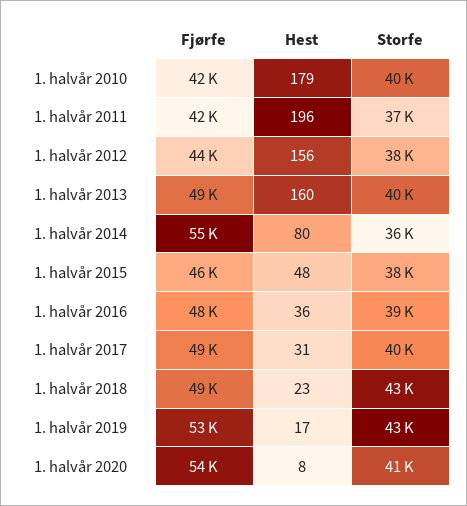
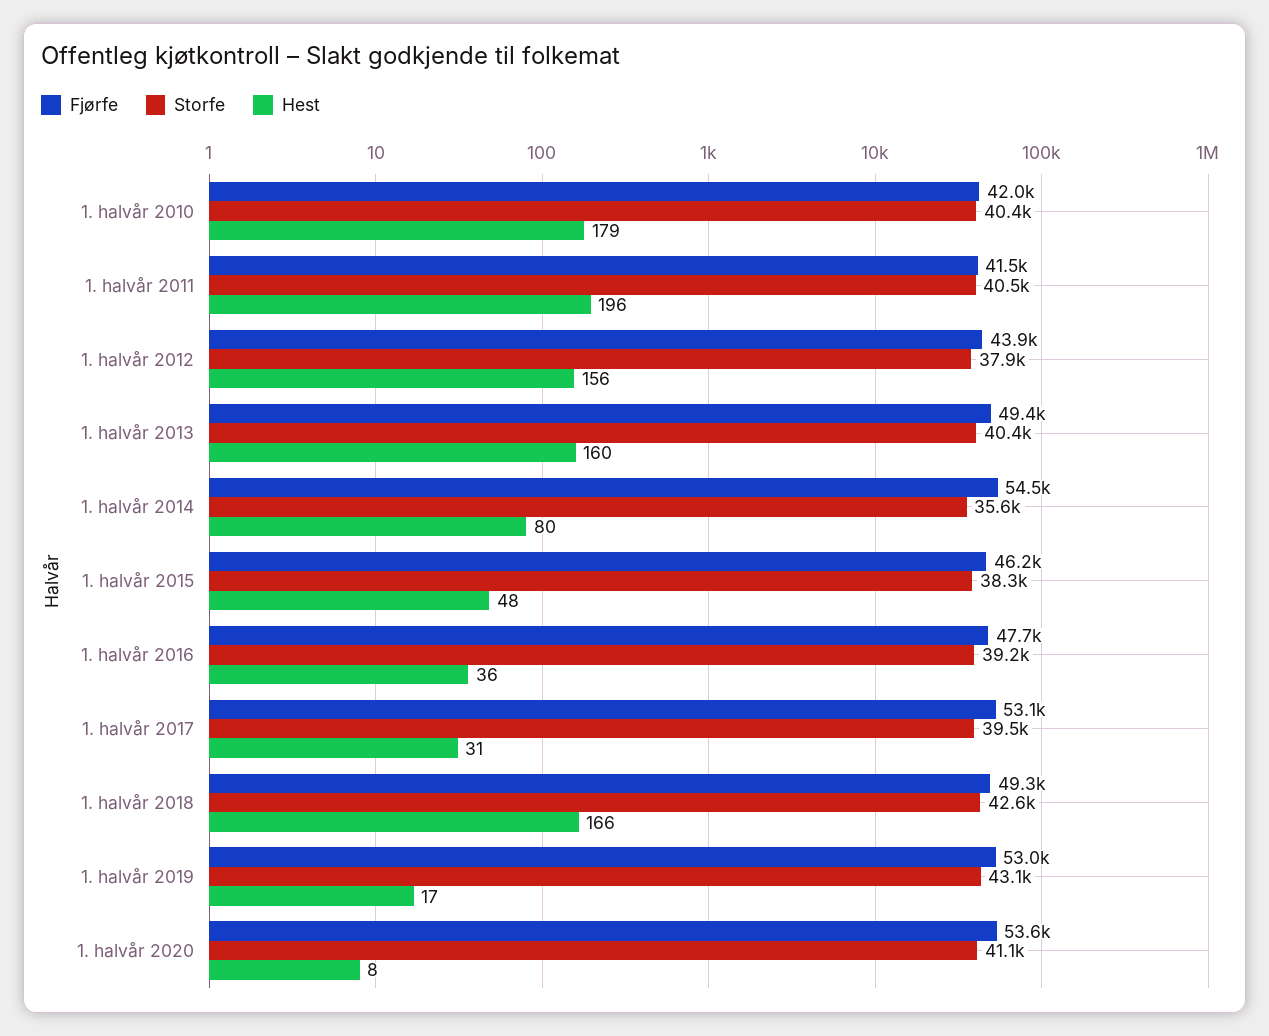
Storfe, 1. halvår 2011: 37000 -> 40500
Fjørfe, 1. halvår 2017: 49000 -> 53100
Hest, 1. halvår 2018: 23 -> 166

